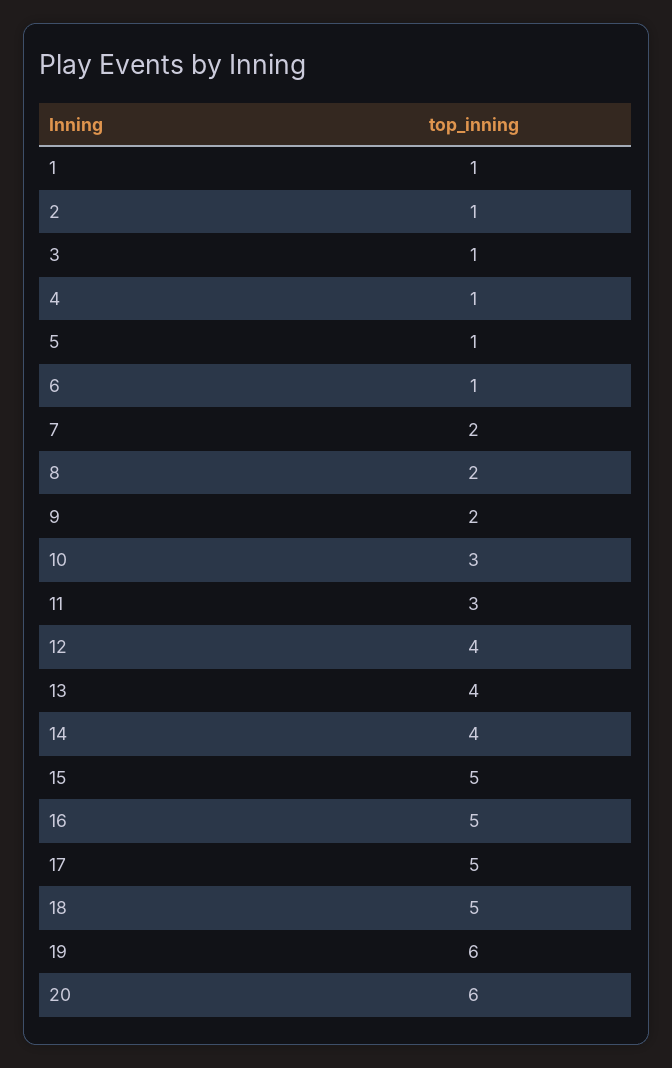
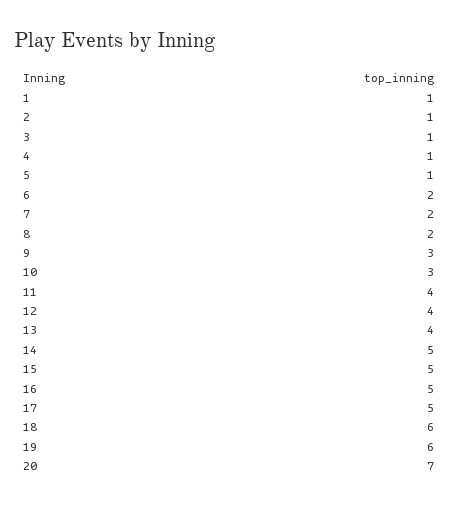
6: 1 -> 2
9: 2 -> 3
11: 3 -> 4
14: 4 -> 5
18: 5 -> 6
20: 6 -> 7

